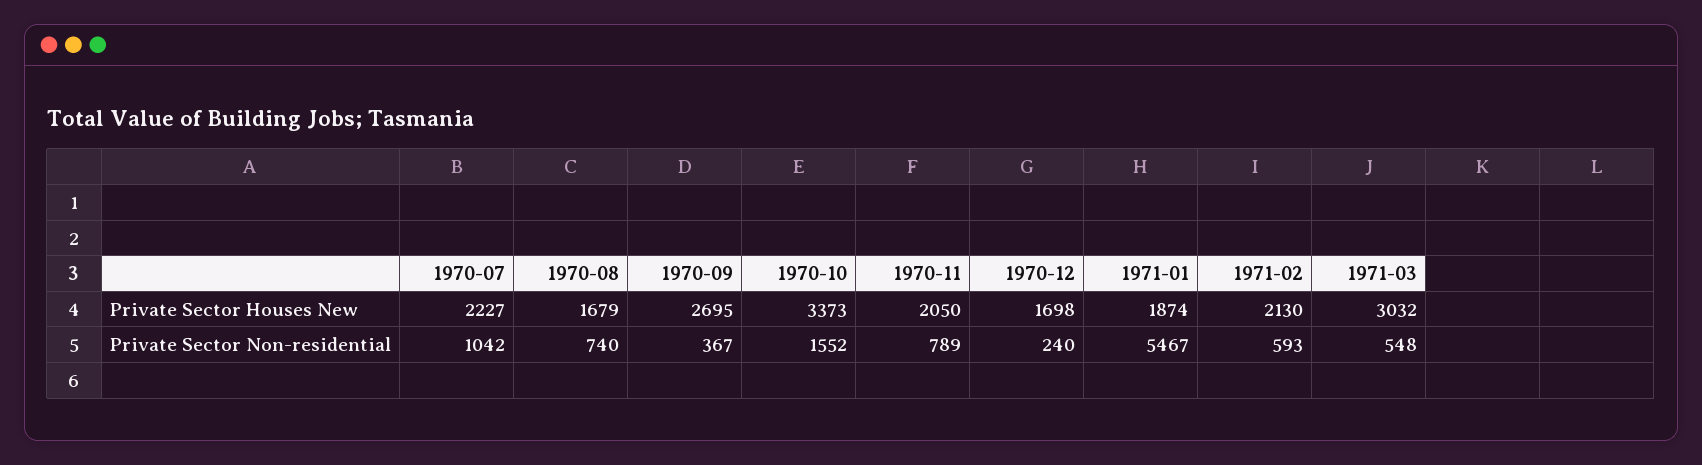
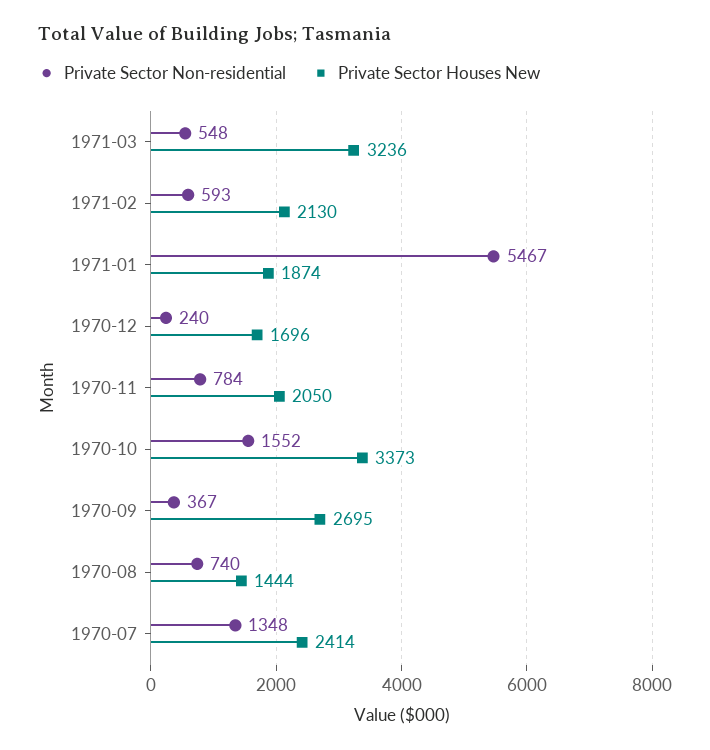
Private Sector Houses New, 1970-07: 2227 -> 2414
Private Sector Houses New, 1970-08: 1679 -> 1444
Private Sector Houses New, 1970-12: 1698 -> 1696
Private Sector Houses New, 1971-03: 3032 -> 3236
Private Sector Non-residential, 1970-07: 1042 -> 1348
Private Sector Non-residential, 1970-11: 789 -> 784

